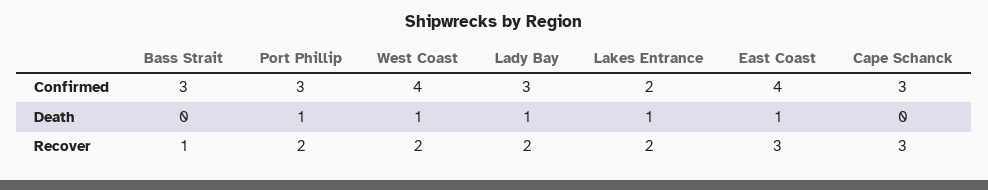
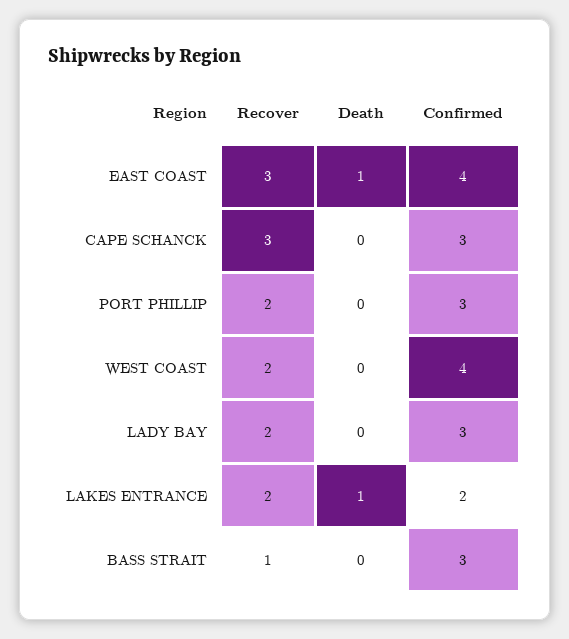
Port Phillip, Death: 1 -> 0
West Coast, Death: 1 -> 0
Lady Bay, Death: 1 -> 0

